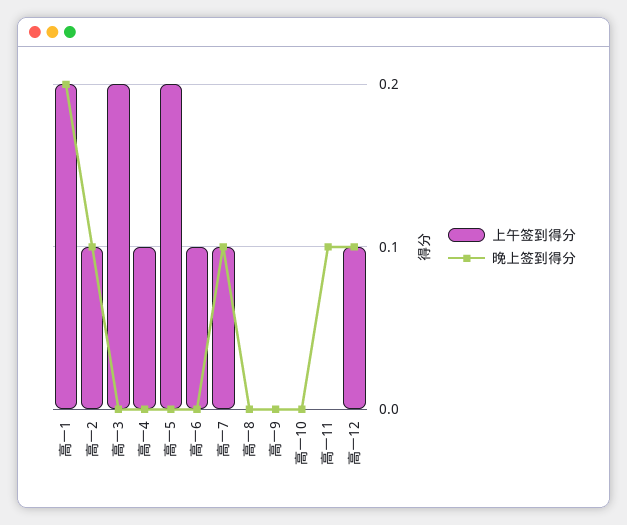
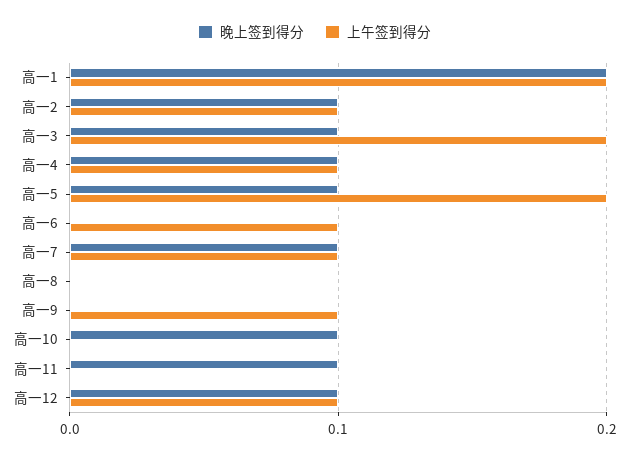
晚上签到得分, 高一3: 0 -> 0.1
晚上签到得分, 高一4: 0 -> 0.1
晚上签到得分, 高一5: 0 -> 0.1
上午签到得分, 高一9: 0 -> 0.1
晚上签到得分, 高一10: 0 -> 0.1

